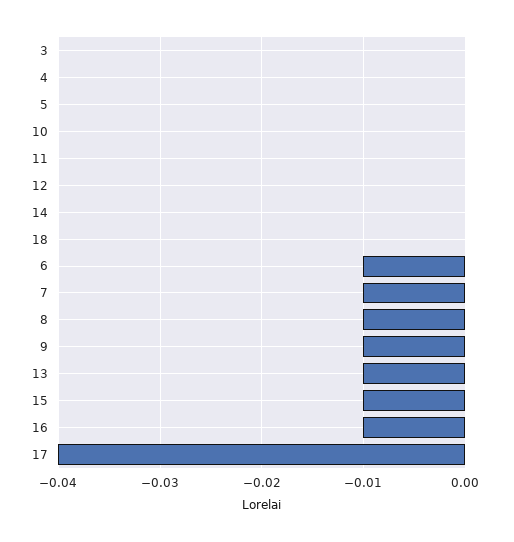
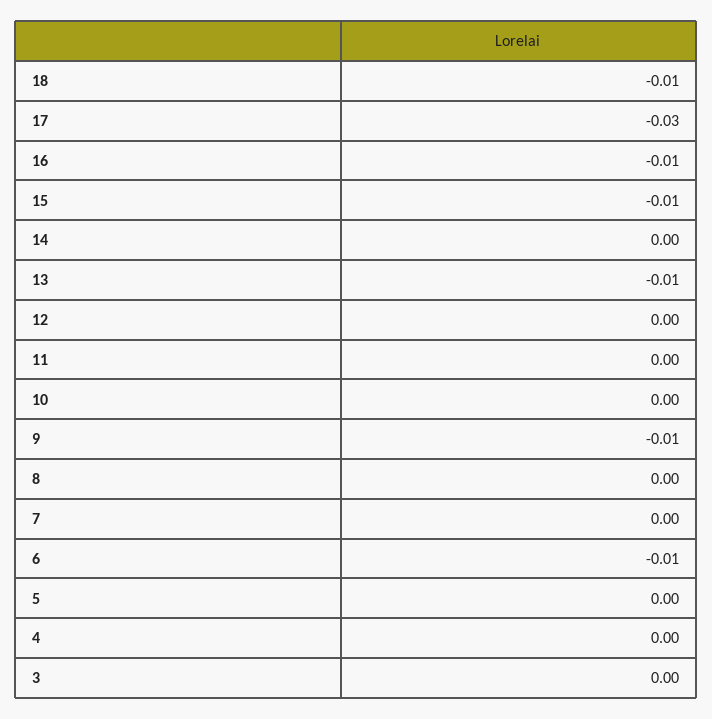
18: 0 -> -0.01
7: -0.01 -> 0
8: -0.01 -> 0
17: -0.04 -> -0.03

